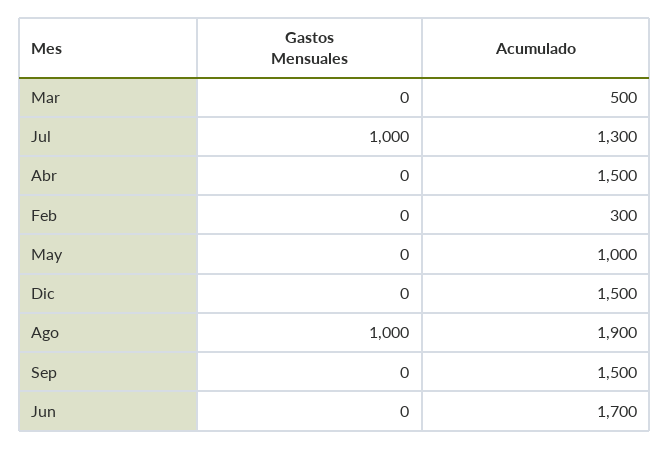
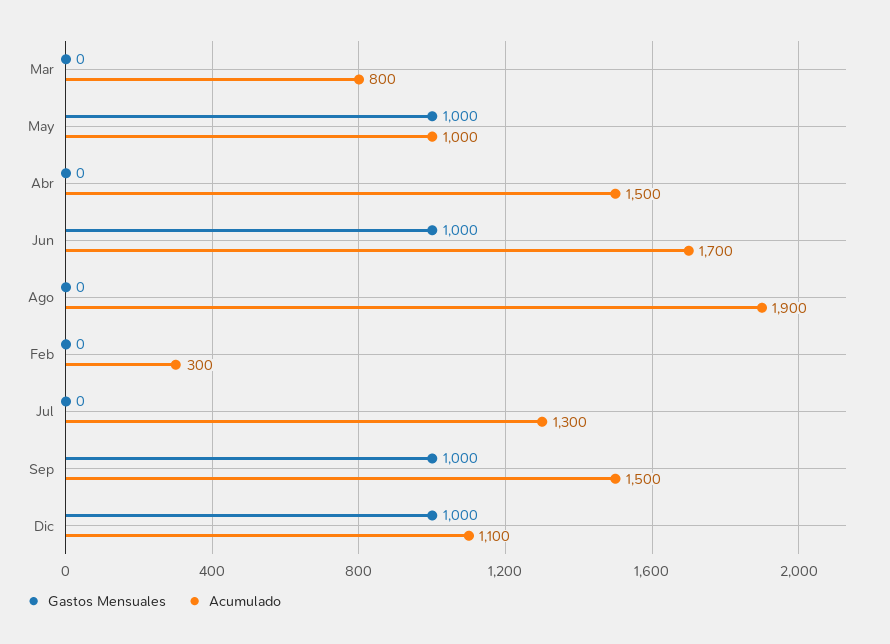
Acumulado, Mar: 500 -> 800
Gastos Mensuales, Jul: 1000 -> 0
Gastos Mensuales, May: 0 -> 1000
Gastos Mensuales, Dic: 0 -> 1000
Acumulado, Dic: 1500 -> 1100
Gastos Mensuales, Ago: 1000 -> 0
Gastos Mensuales, Sep: 0 -> 1000
Gastos Mensuales, Jun: 0 -> 1000

